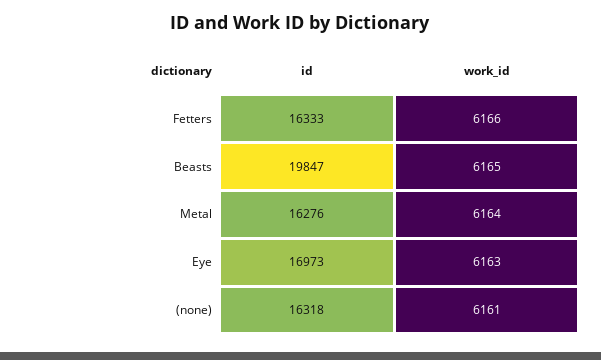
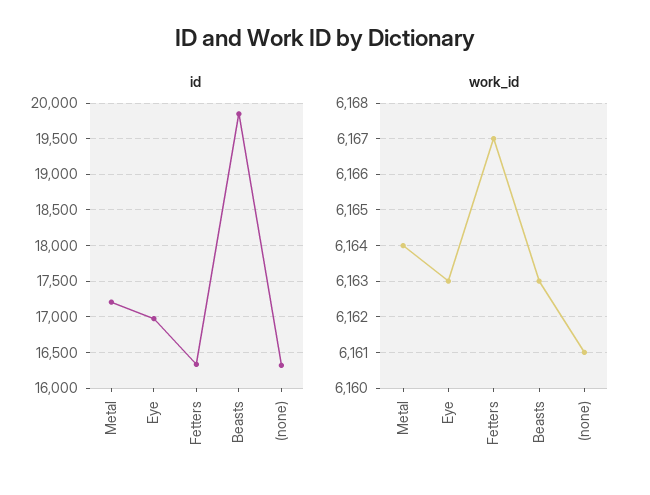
work_id, Fetters: 6166 -> 6167
work_id, Beasts: 6165 -> 6163
id, Metal: 16276 -> 17200

